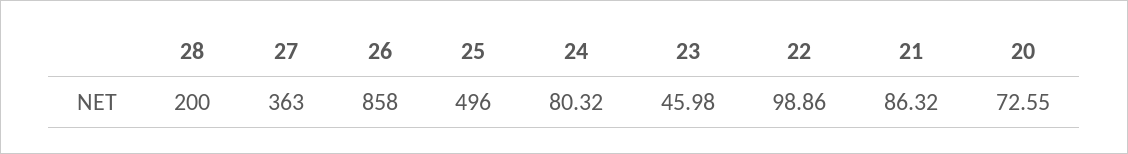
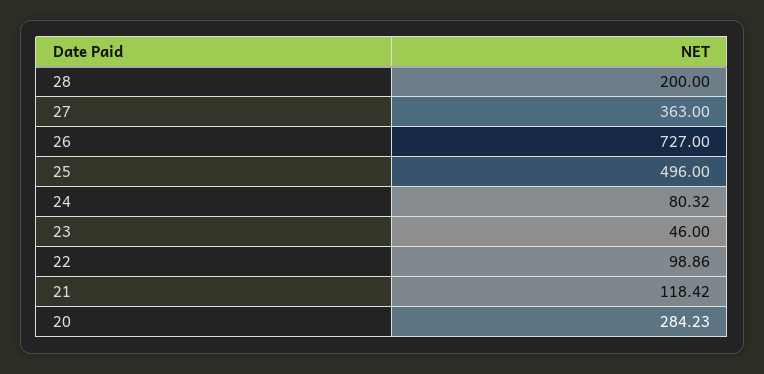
26: 858 -> 727
23: 45.98 -> 46
21: 86.32 -> 118.42
20: 72.55 -> 284.23

